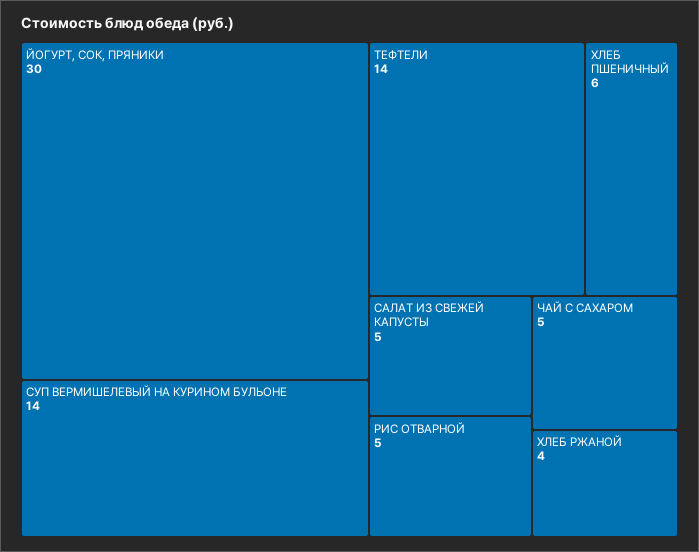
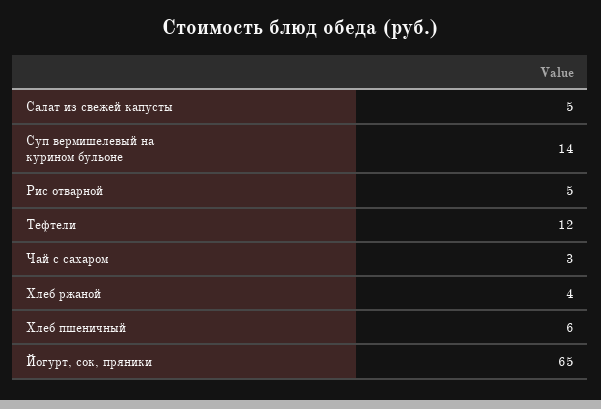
ЙОГУРТ, СОК, ПРЯНИКИ: 30 -> 65
ТЕФТЕЛИ: 14 -> 12
ЧАЙ С САХАРОМ: 5 -> 3

